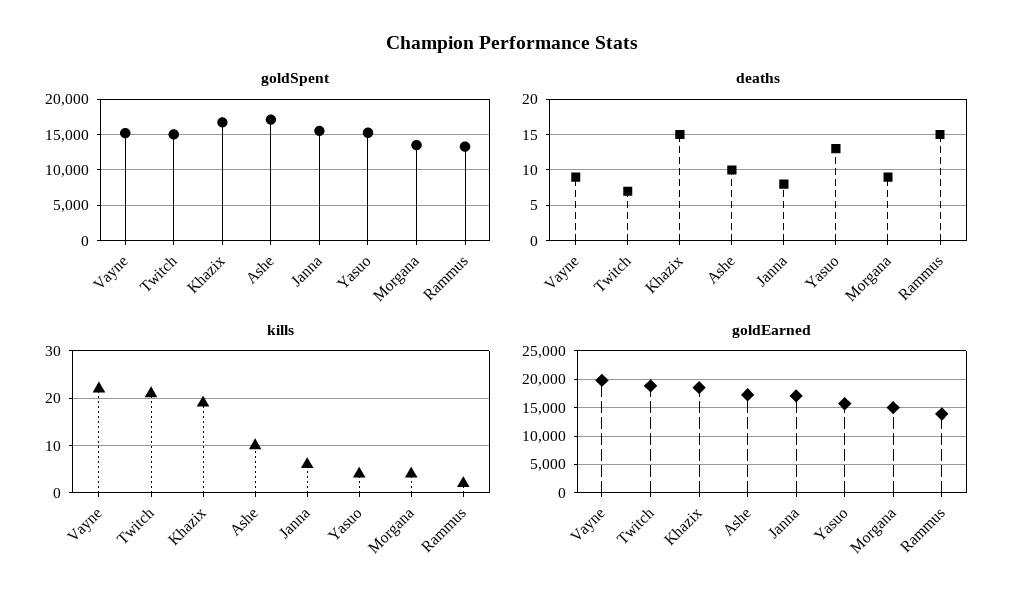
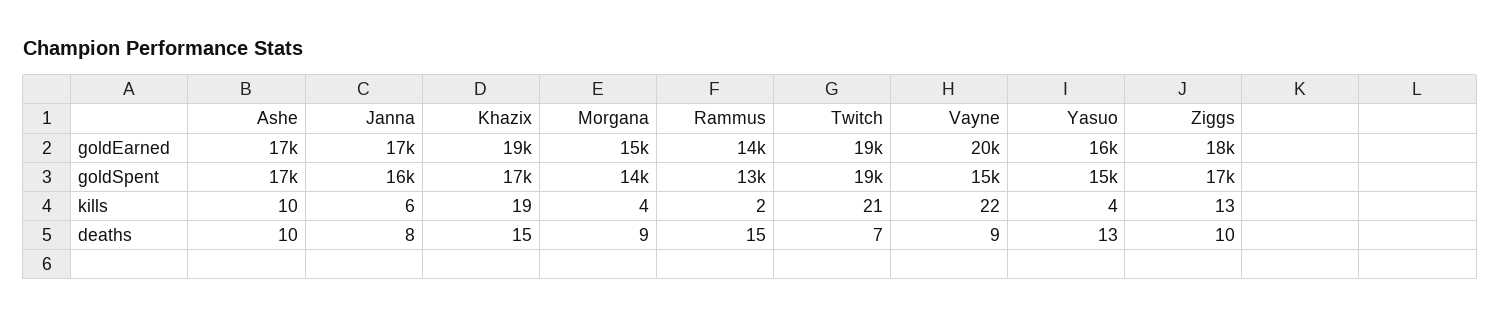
goldSpent, Twitch: 15000 -> 19000
goldEarned, Ziggs: none -> 18000
goldSpent, Ziggs: none -> 17000
kills, Ziggs: none -> 13
deaths, Ziggs: none -> 10

